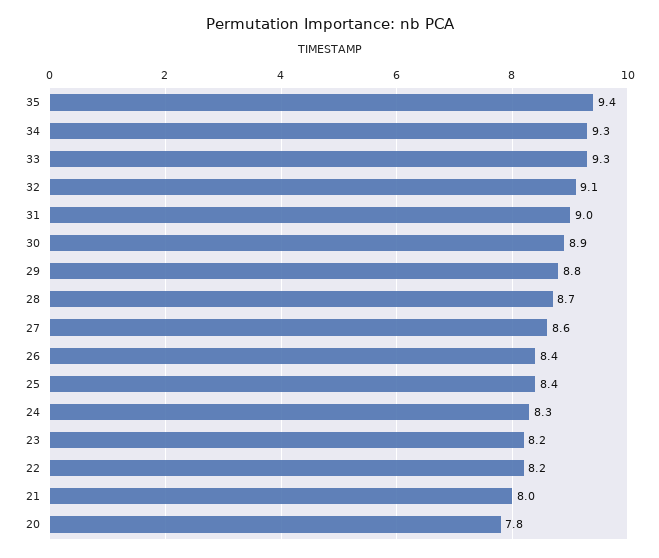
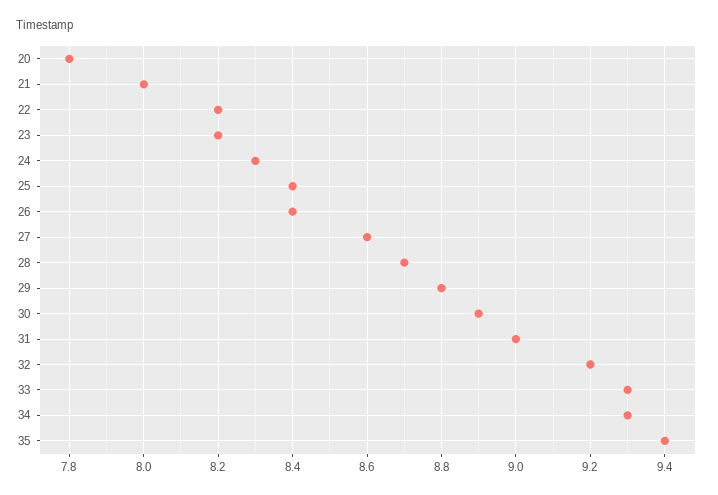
32: 9.1 -> 9.2

